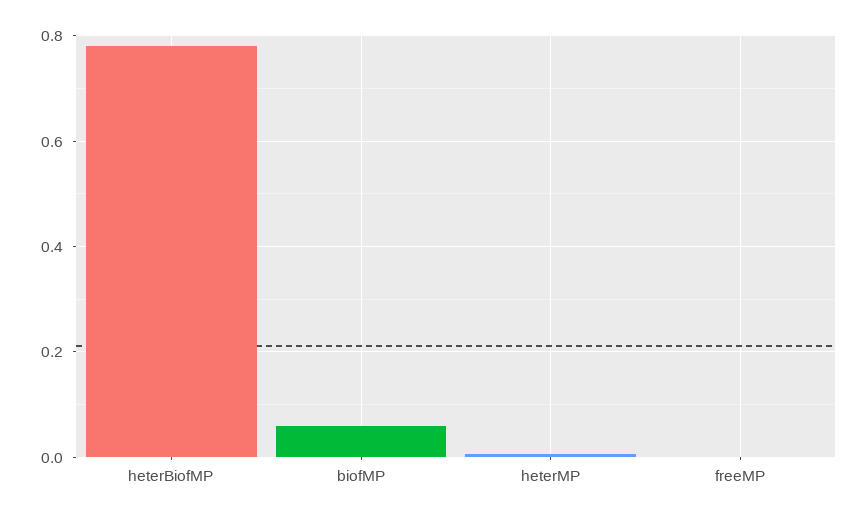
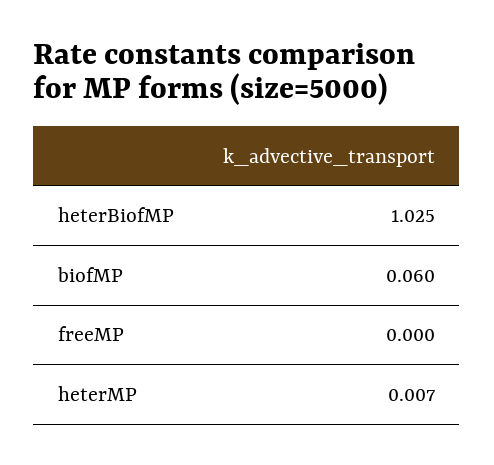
heterBiofMP: 0.78 -> 1.025

